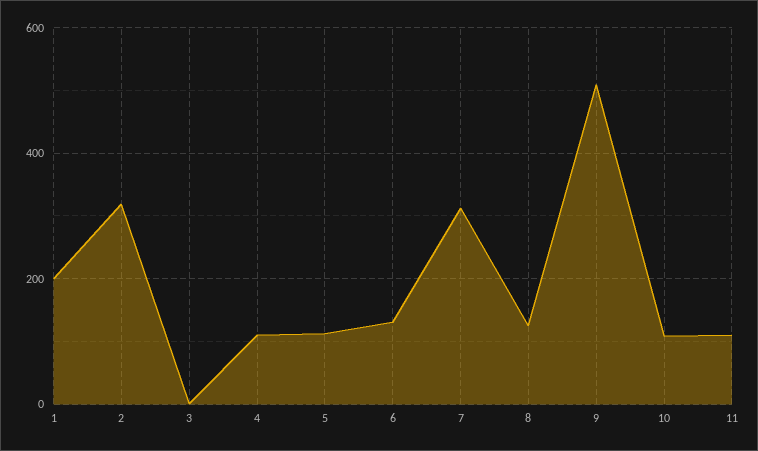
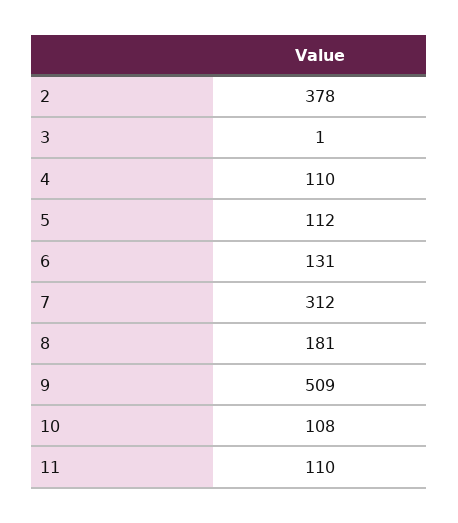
1: 200 -> none
2: 320 -> 378
8: 120 -> 181

